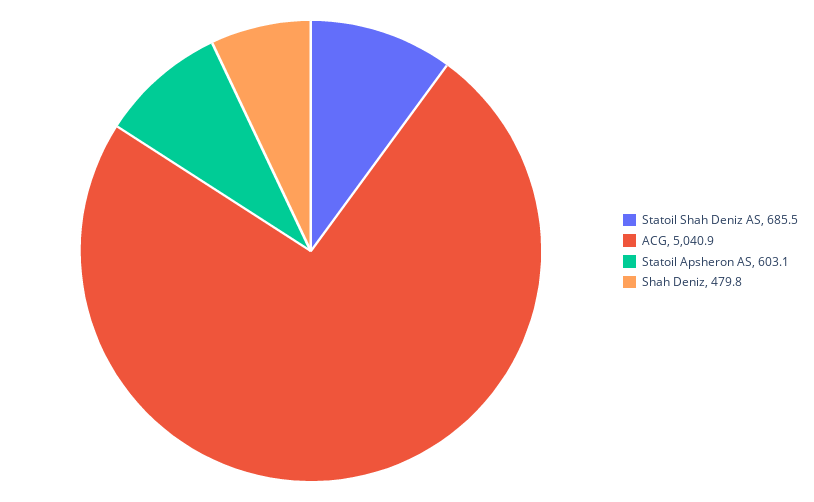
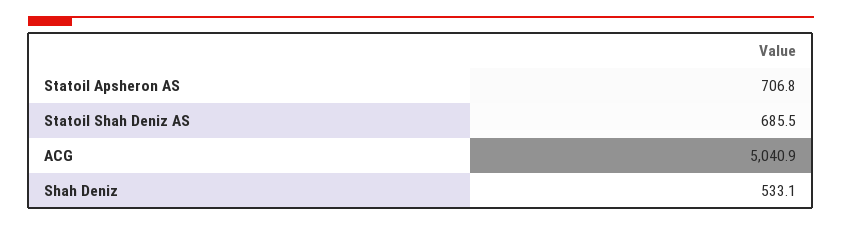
Statoil Apsheron AS: 603.1 -> 706.8
Shah Deniz: 479.8 -> 533.1

